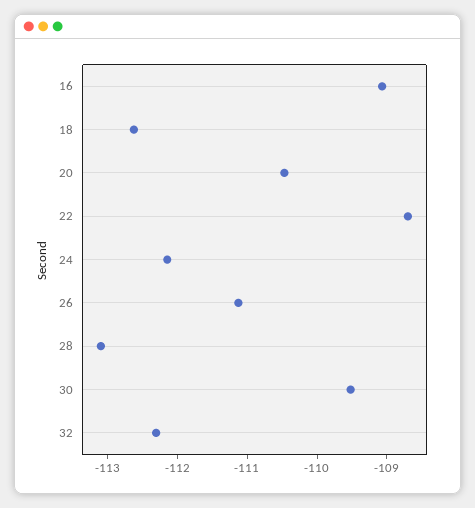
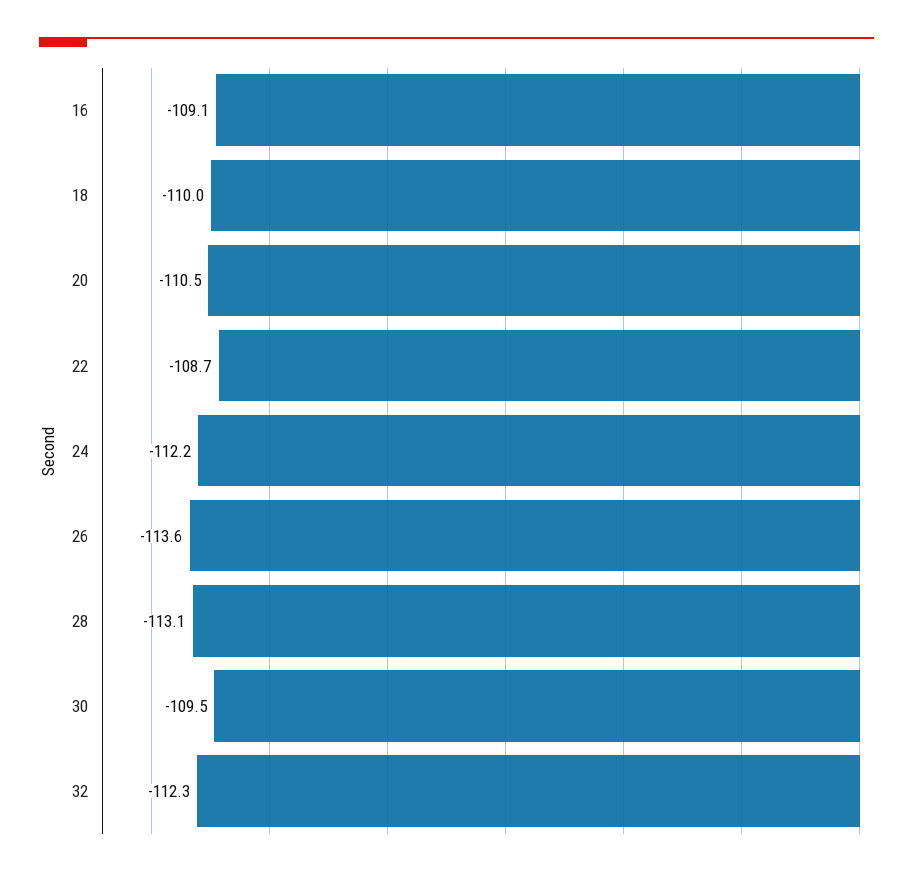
18: -112.6 -> -110
26: -111.2 -> -113.6

